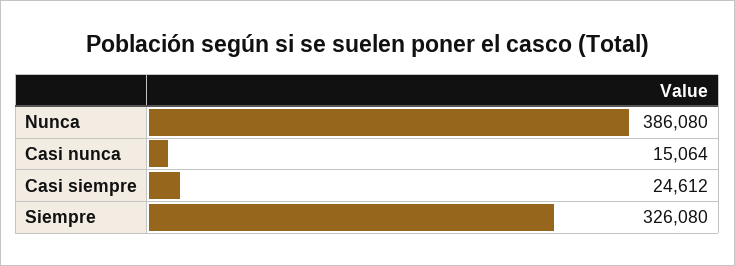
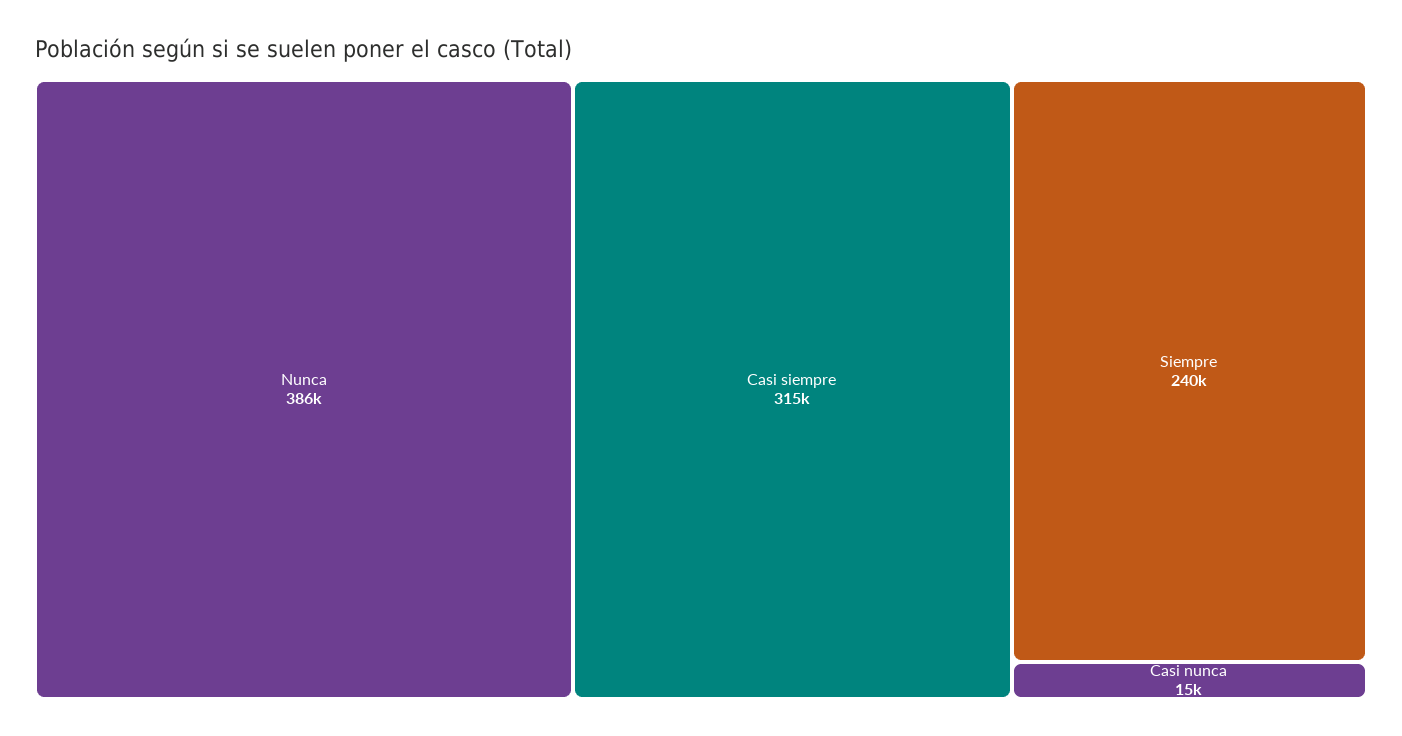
Casi siempre: 24612 -> 315000
Siempre: 326080 -> 240000

